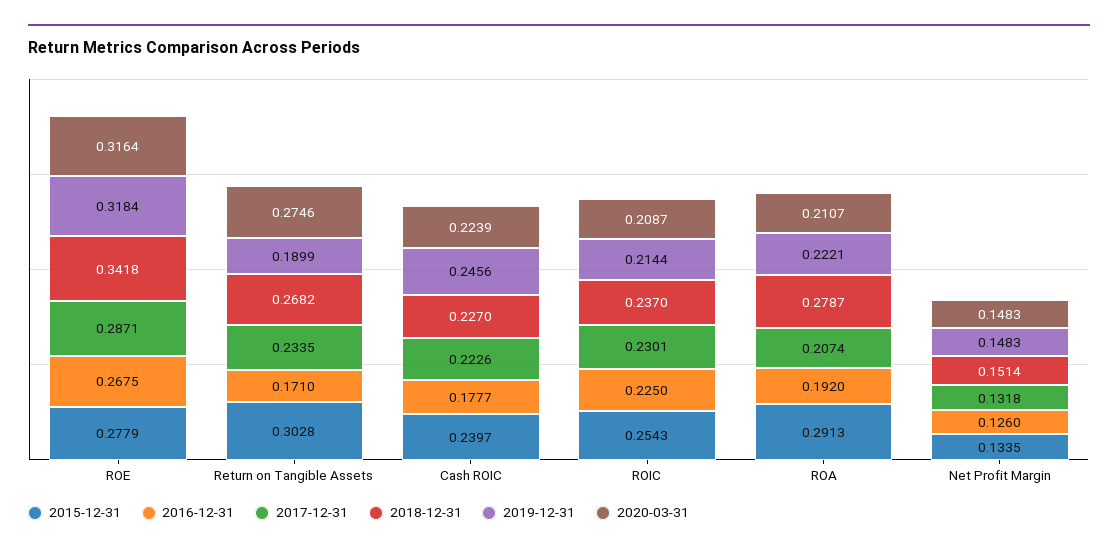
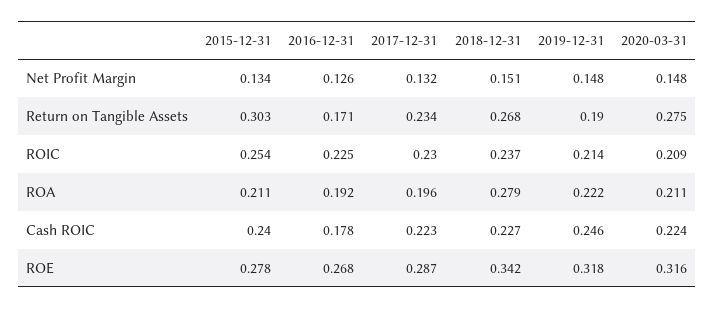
2015-12-31, ROA: 0.2913 -> 0.211
2017-12-31, ROA: 0.2074 -> 0.196

